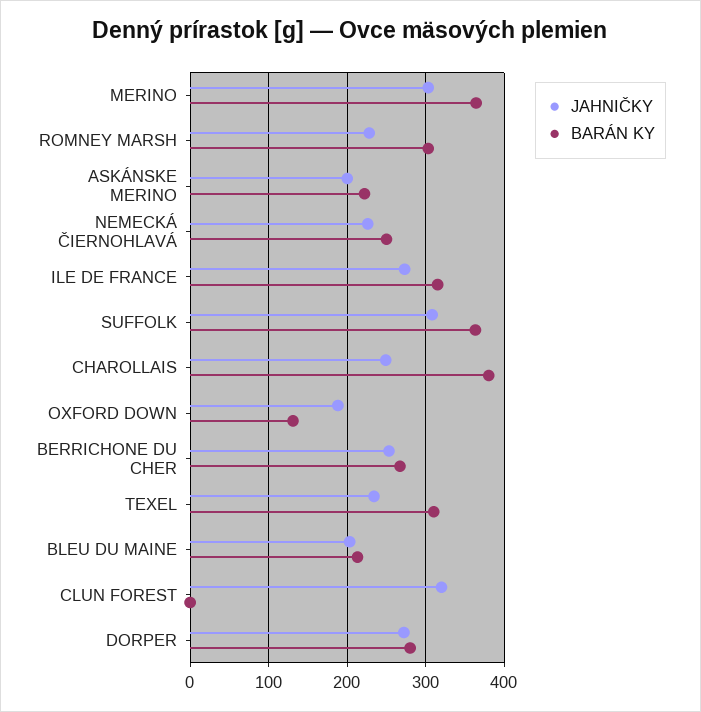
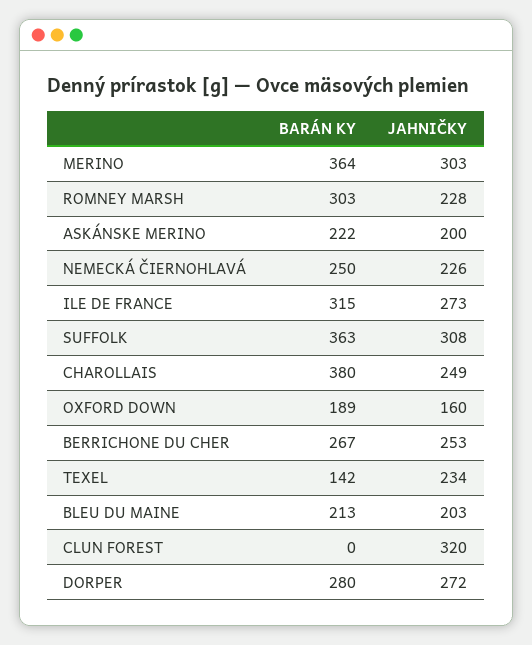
JAHNIČKY, OXFORD DOWN: 190 -> 160
BARÁN KY, OXFORD DOWN: 130 -> 189
BARÁN KY, TEXEL: 310 -> 142

